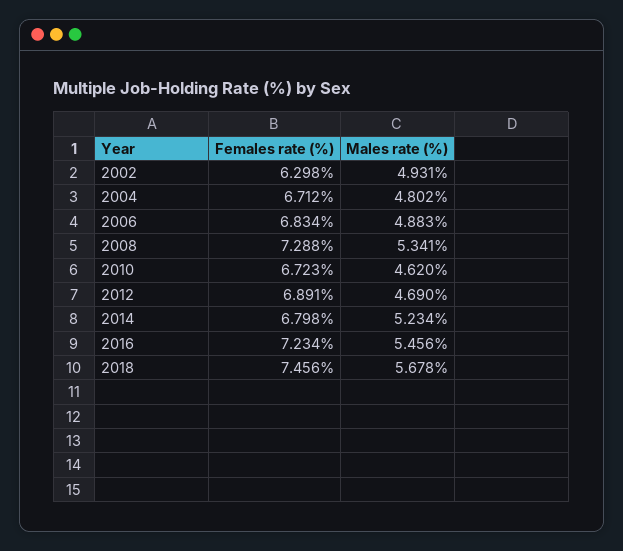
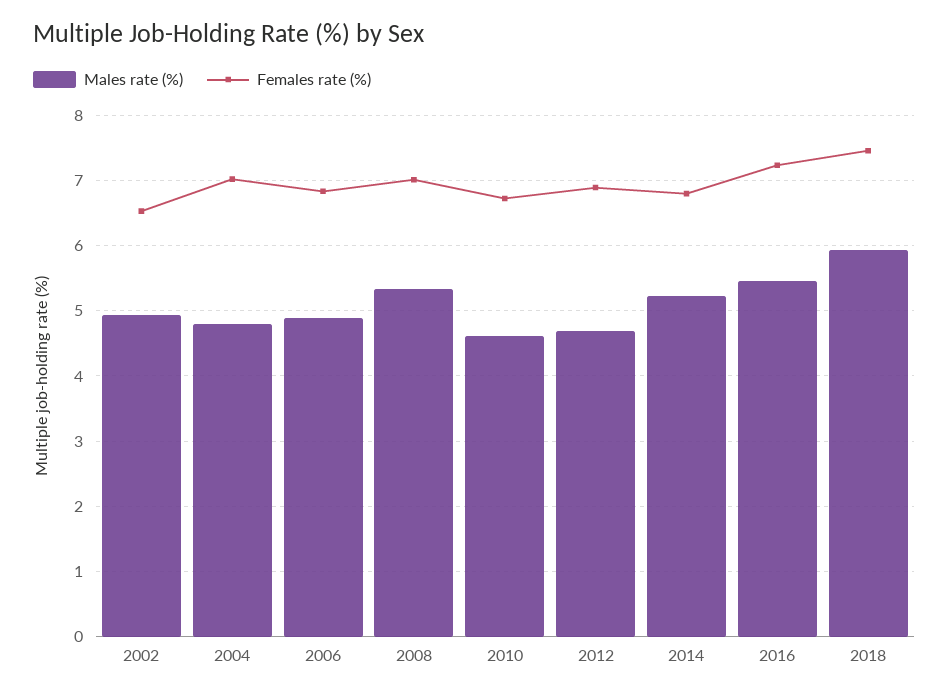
Females rate (%), 2002: 6.298 -> 6.5
Females rate (%), 2004: 6.712 -> 7
Females rate (%), 2008: 7.288 -> 7
Males rate (%), 2018: 5.678 -> 5.9

